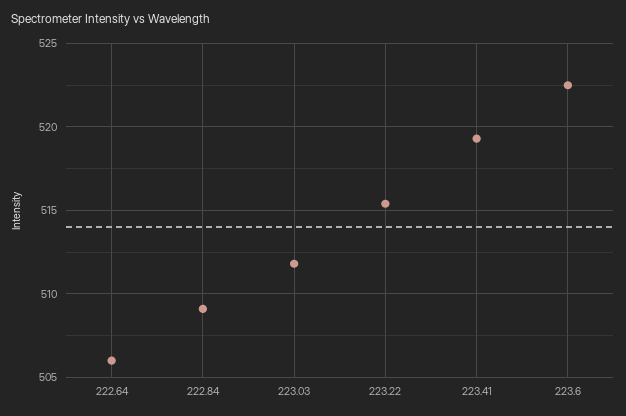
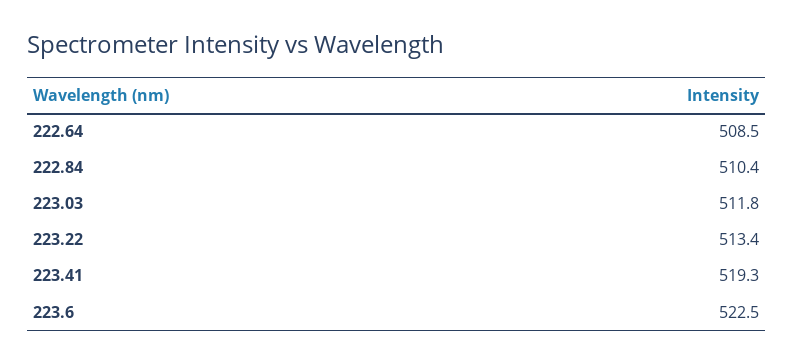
222.64: 506 -> 508.5
222.84: 509 -> 510.4
223.22: 515.5 -> 513.4

